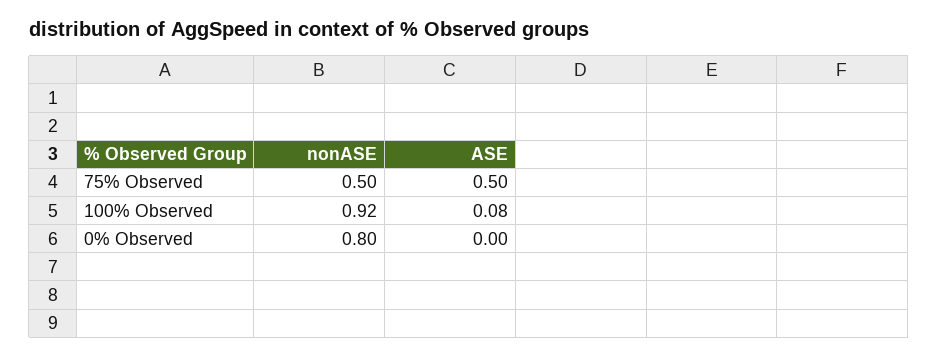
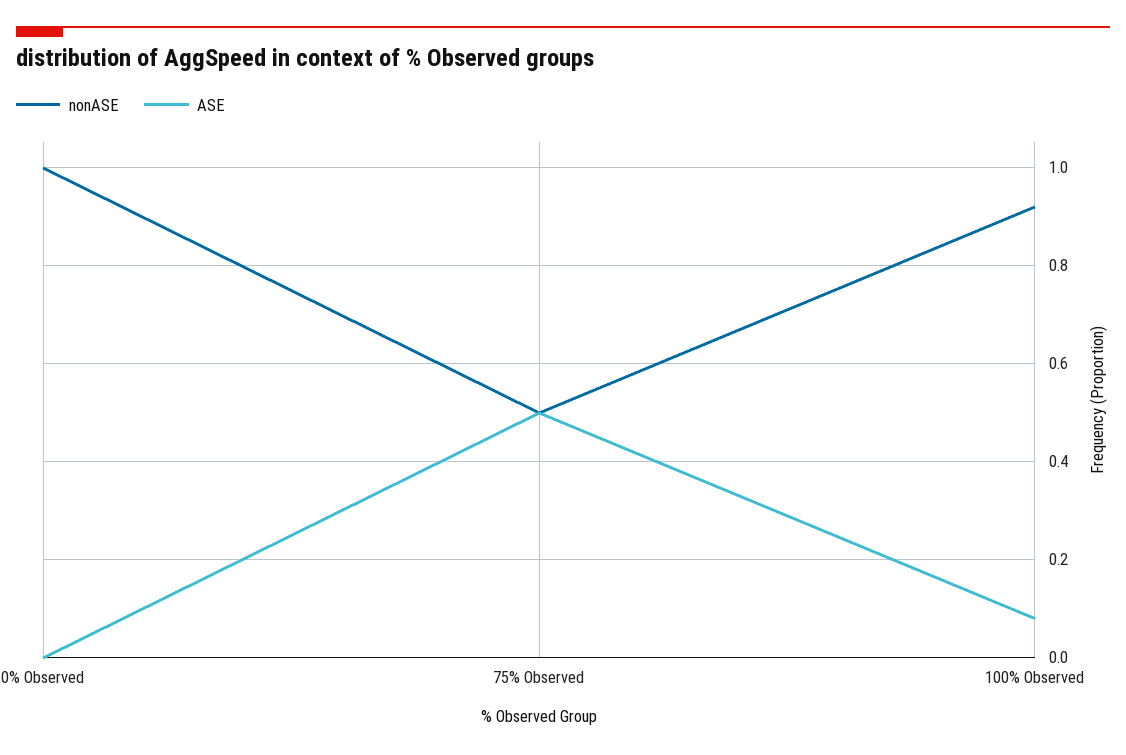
nonASE, 0% Observed: 0.8 -> 1

